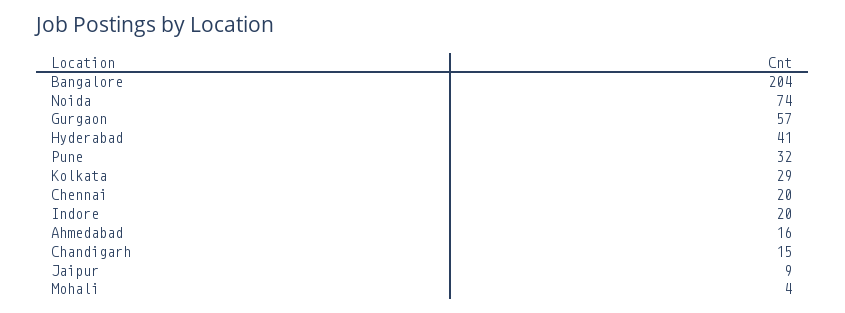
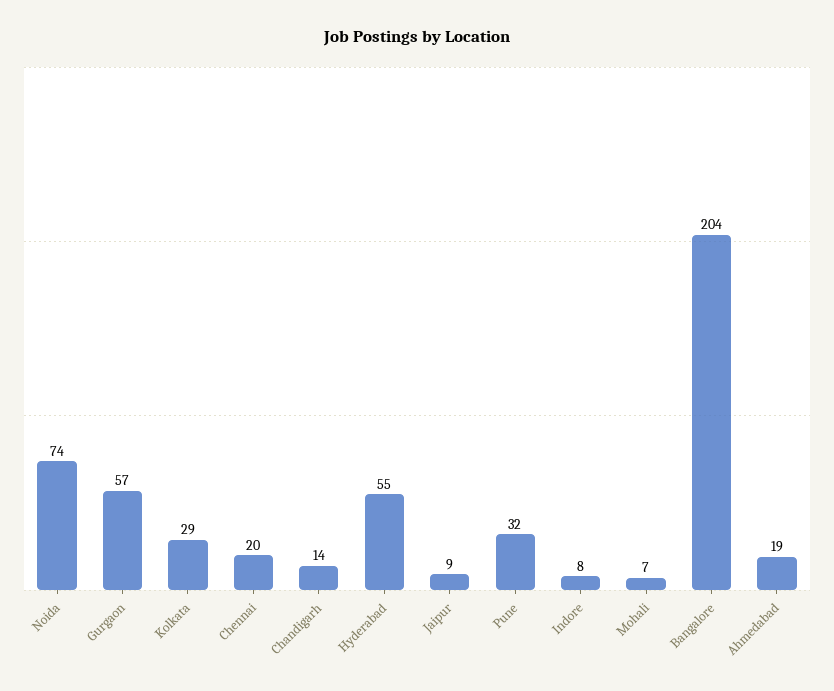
Hyderabad: 41 -> 55
Indore: 20 -> 8
Ahmedabad: 16 -> 19
Chandigarh: 15 -> 14
Mohali: 4 -> 7

